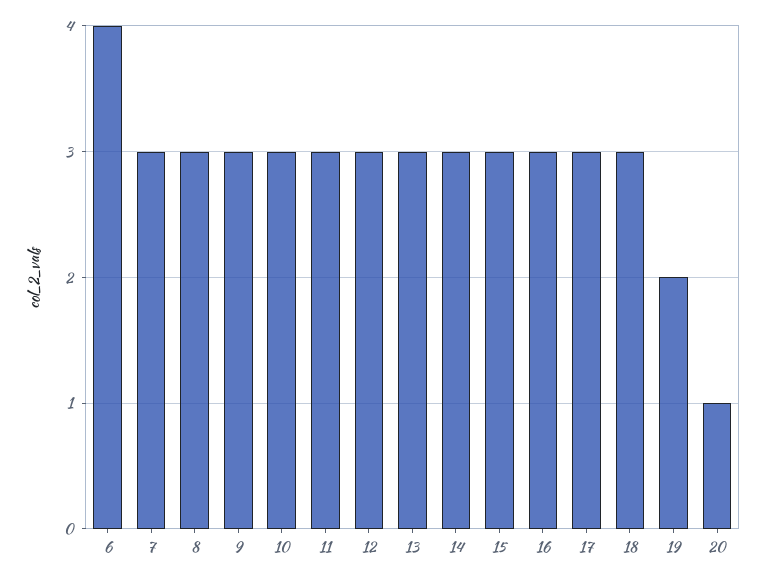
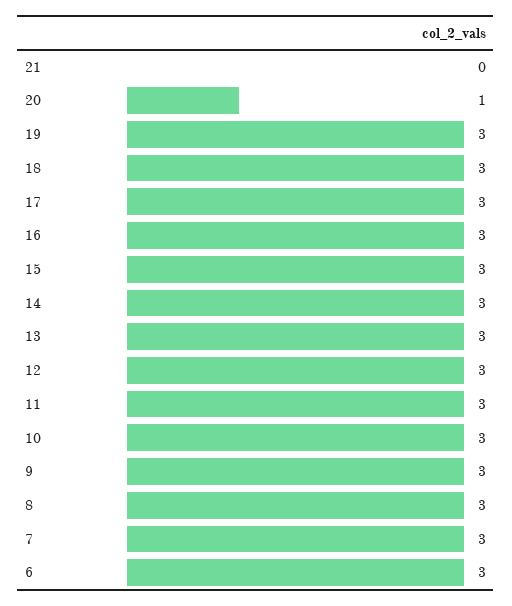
6: 4 -> 3
19: 2 -> 3
21: none -> 0

